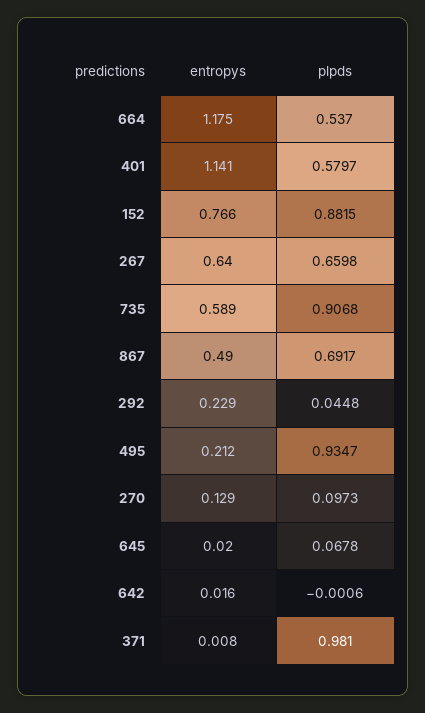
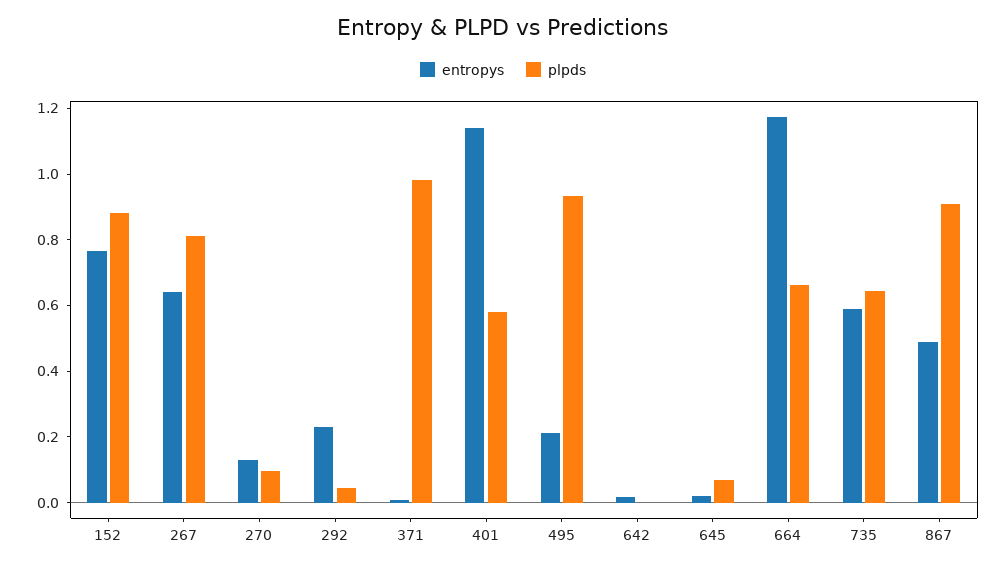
plpds, 664: 0.537 -> 0.65
plpds, 267: 0.6598 -> 0.8
plpds, 735: 0.9068 -> 0.65
plpds, 867: 0.6917 -> 0.9

